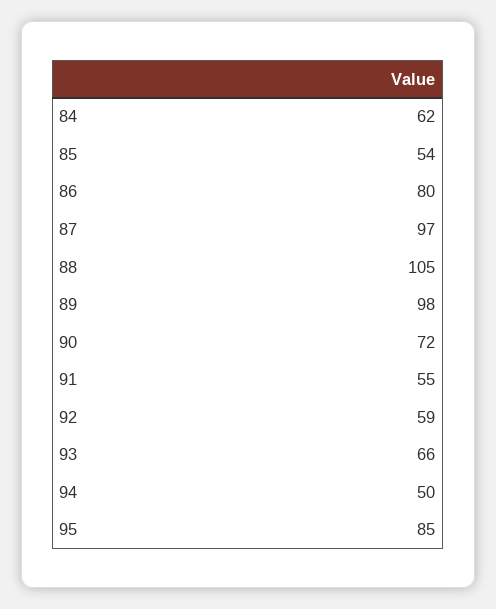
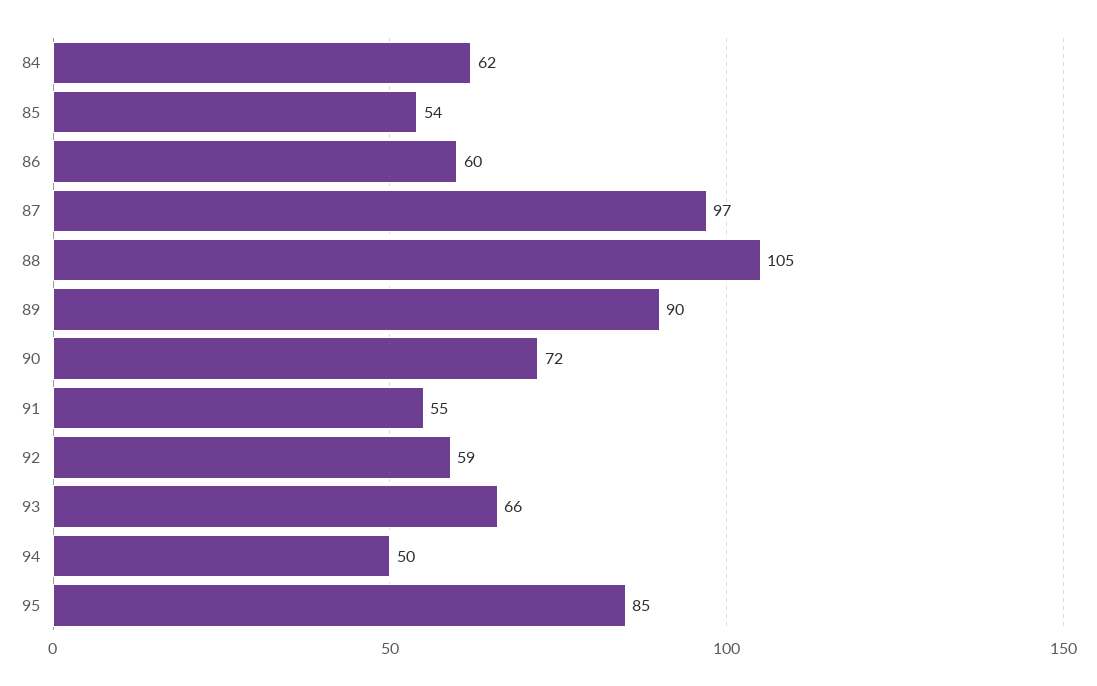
86: 80 -> 60
89: 98 -> 90

